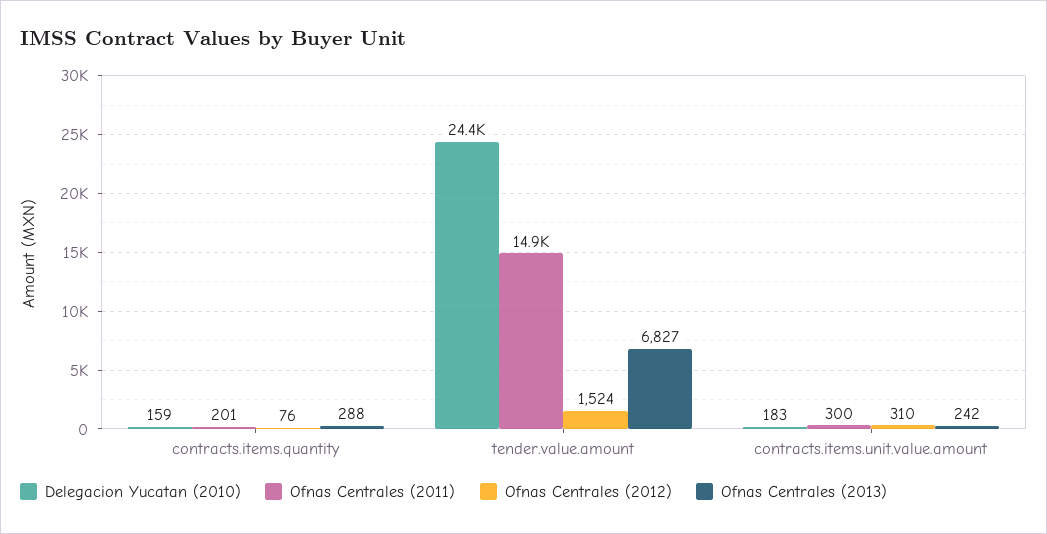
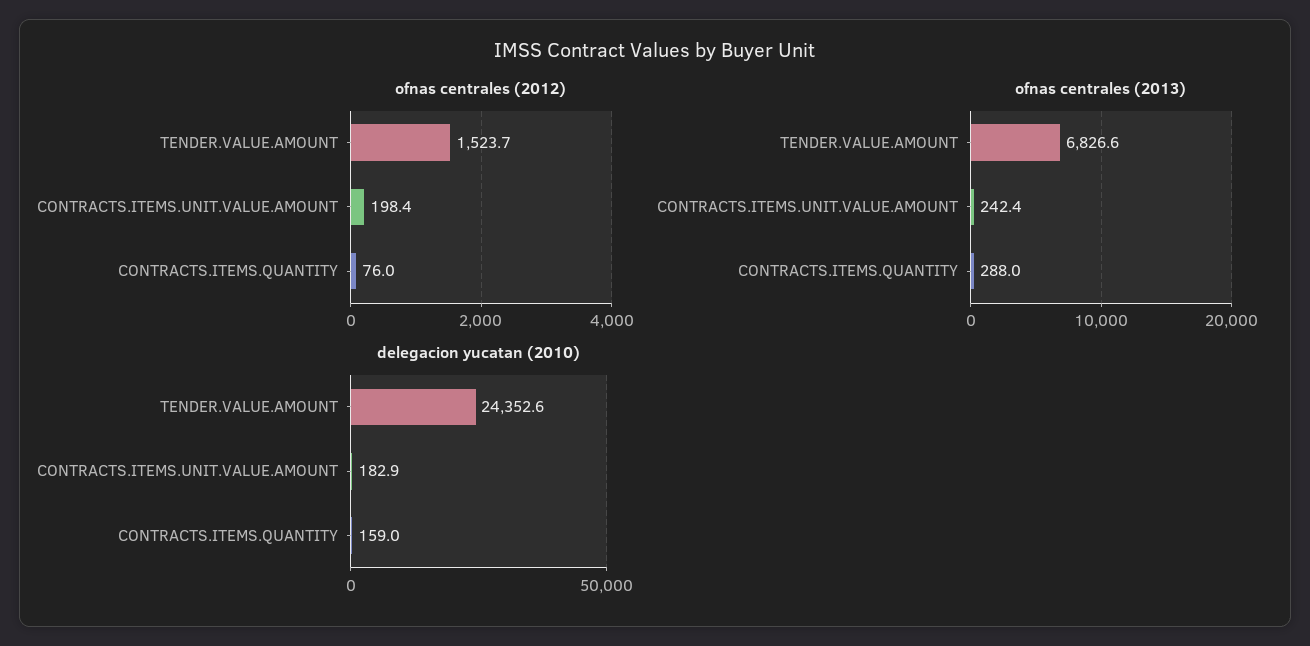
Ofnas Centrales (2011), contracts.items.quantity: 201 -> none
Ofnas Centrales (2011), tender.value.amount: 14900 -> none
Ofnas Centrales (2011), contracts.items.unit.value.amount: 300 -> none
Ofnas Centrales (2012), contracts.items.unit.value.amount: 310 -> 198.4

